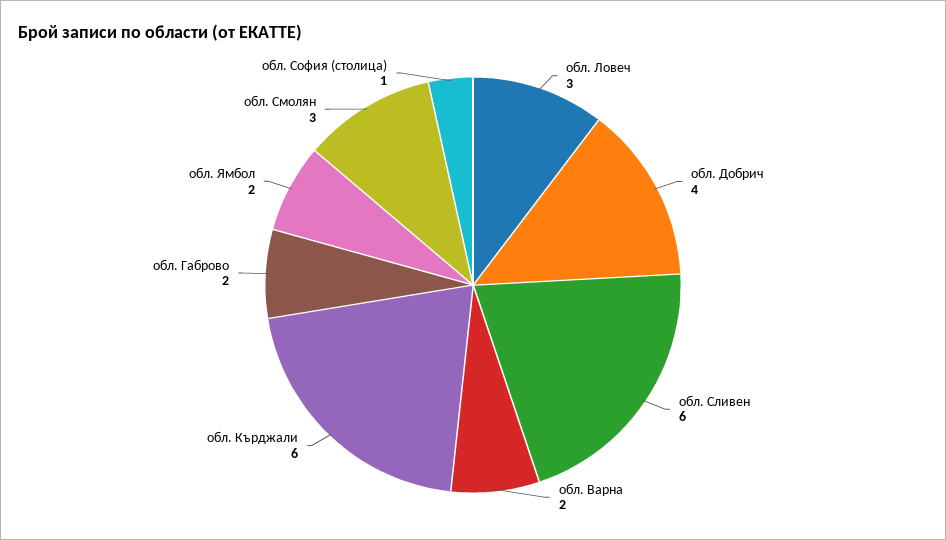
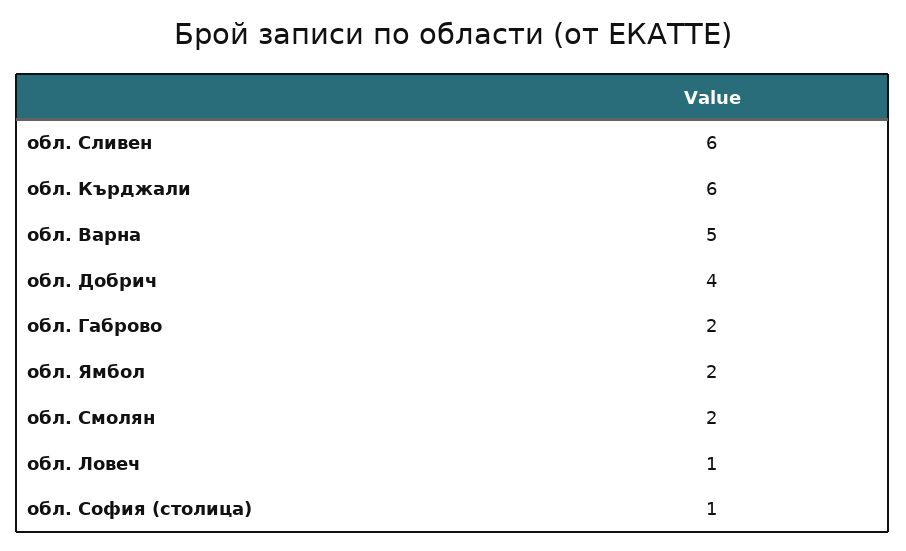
обл. Ловеч: 3 -> 1
обл. Варна: 2 -> 5
обл. Смолян: 3 -> 2

